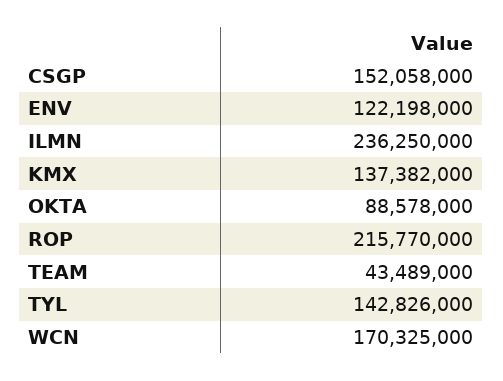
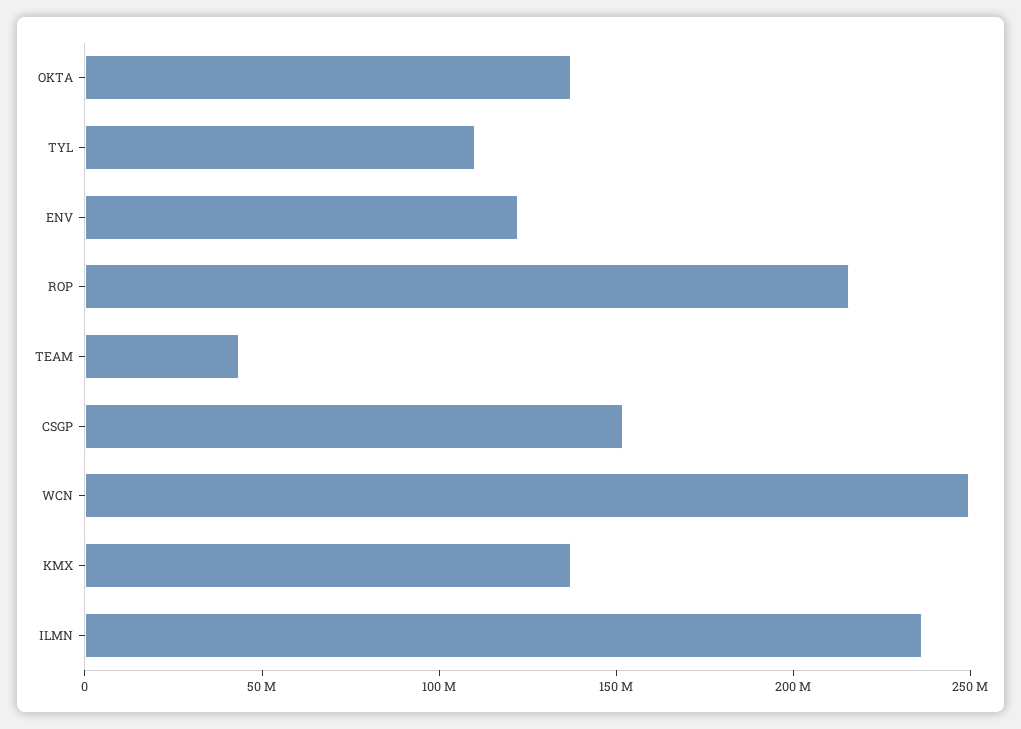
OKTA: 88578000 -> 140000000
TYL: 142826000 -> 110000000
WCN: 170325000 -> 250000000

